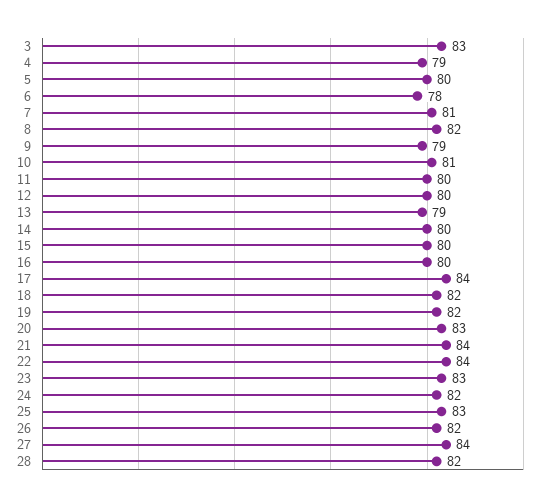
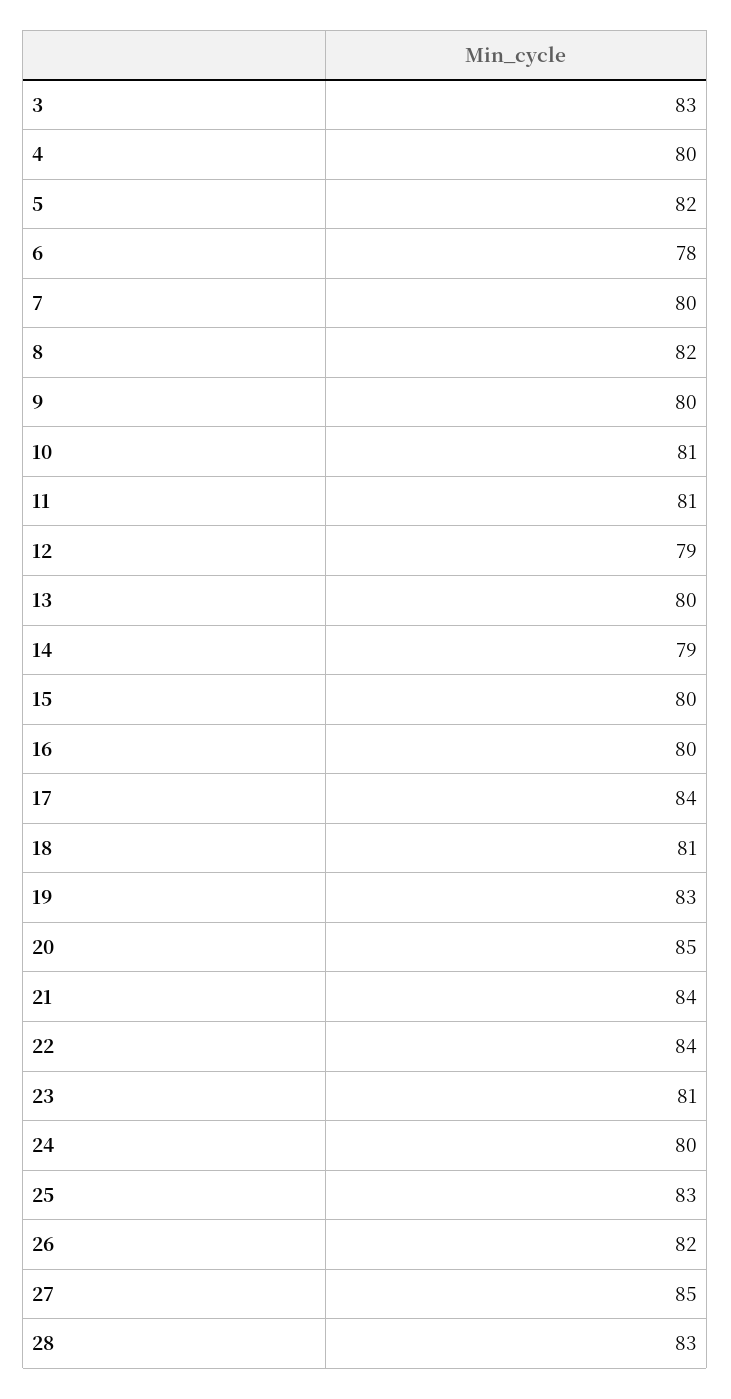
4: 79 -> 80
5: 80 -> 82
7: 81 -> 80
9: 79 -> 80
11: 80 -> 81
12: 80 -> 79
13: 79 -> 80
14: 80 -> 79
18: 82 -> 81
19: 82 -> 83
20: 83 -> 85
23: 83 -> 81
24: 82 -> 80
27: 84 -> 85
28: 82 -> 83

